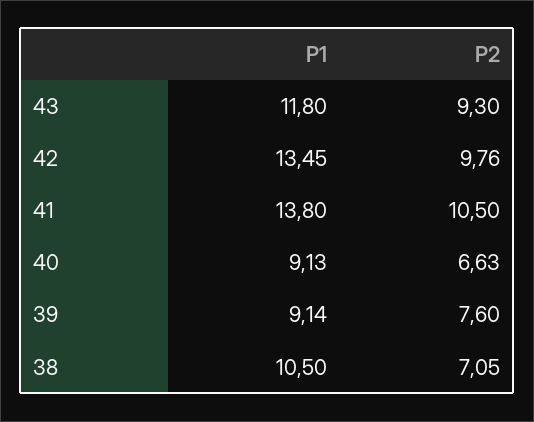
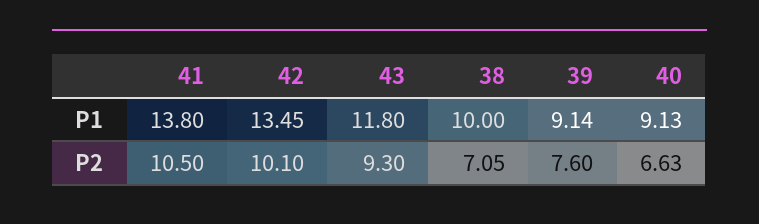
P2, 42: 9.76 -> 10.1
P1, 38: 10.5 -> 10

